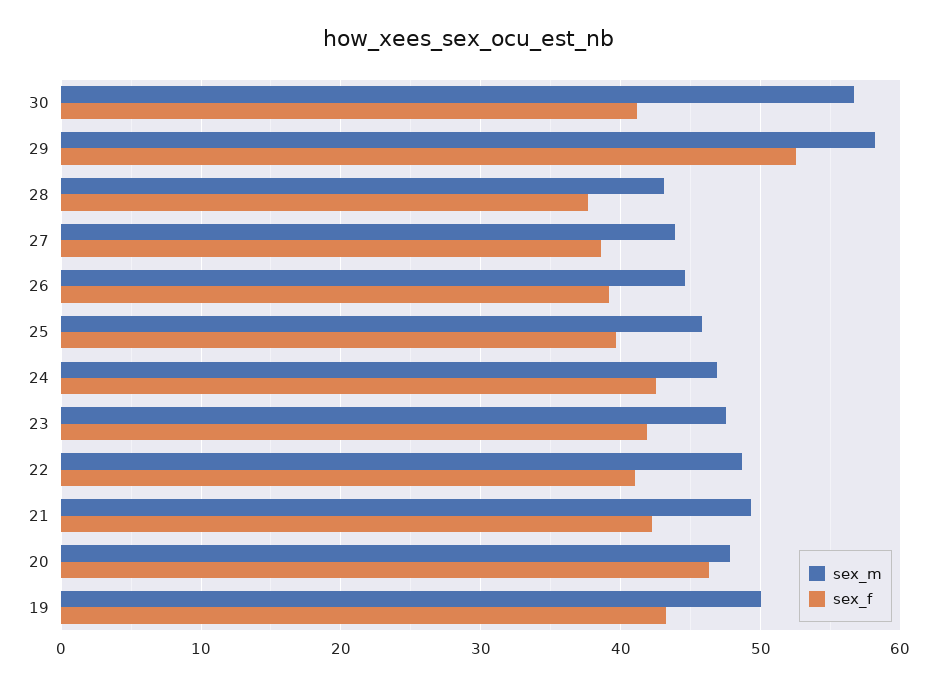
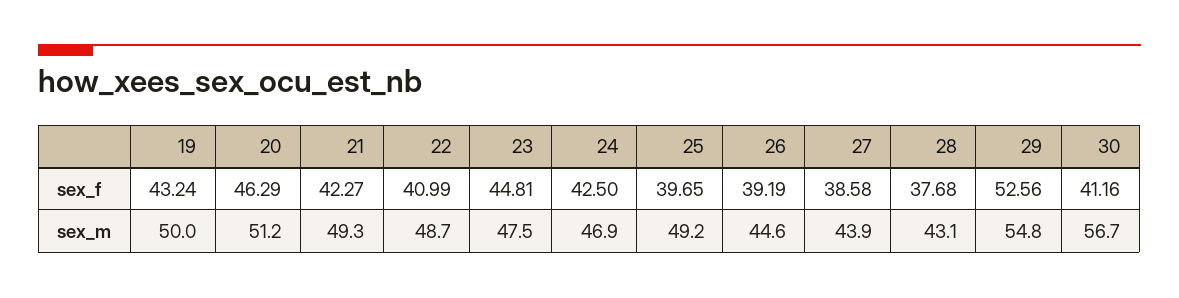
sex_m, 29: 58 -> 54.8
sex_m, 25: 46 -> 49.2
sex_f, 23: 42 -> 44.81
sex_m, 20: 48 -> 51.2

